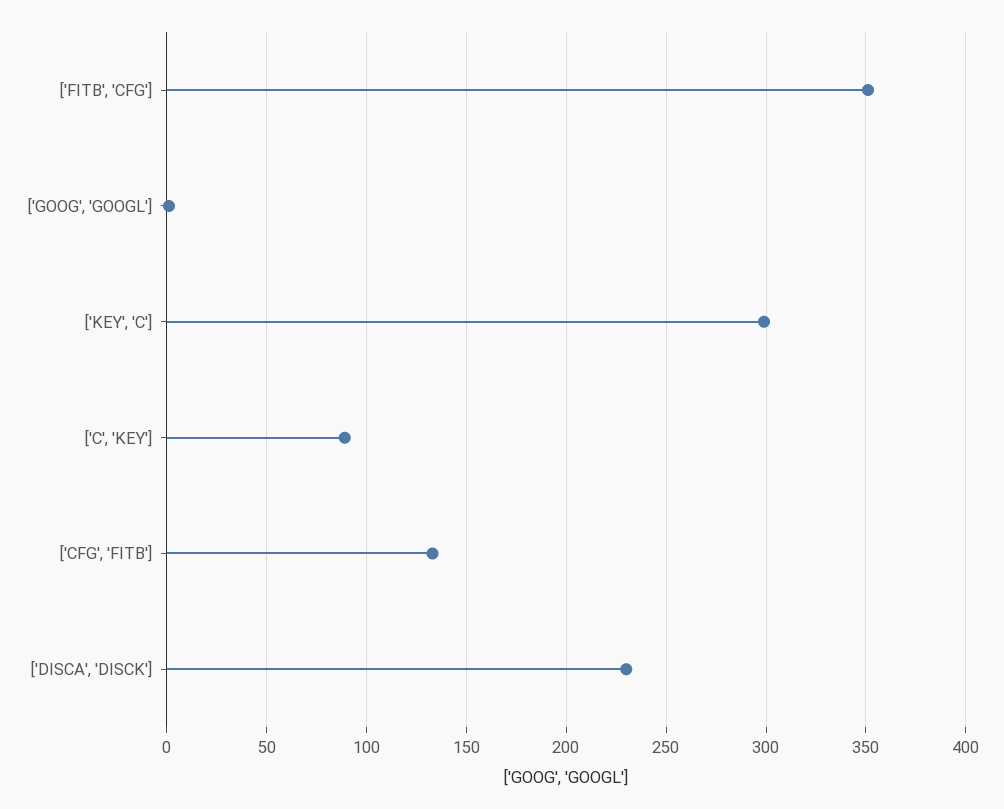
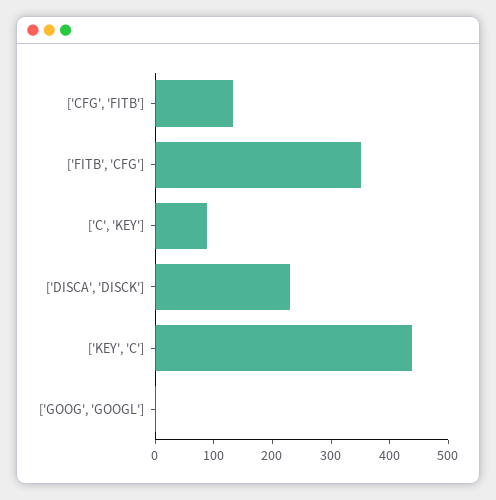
['KEY', 'C']: 300 -> 440

